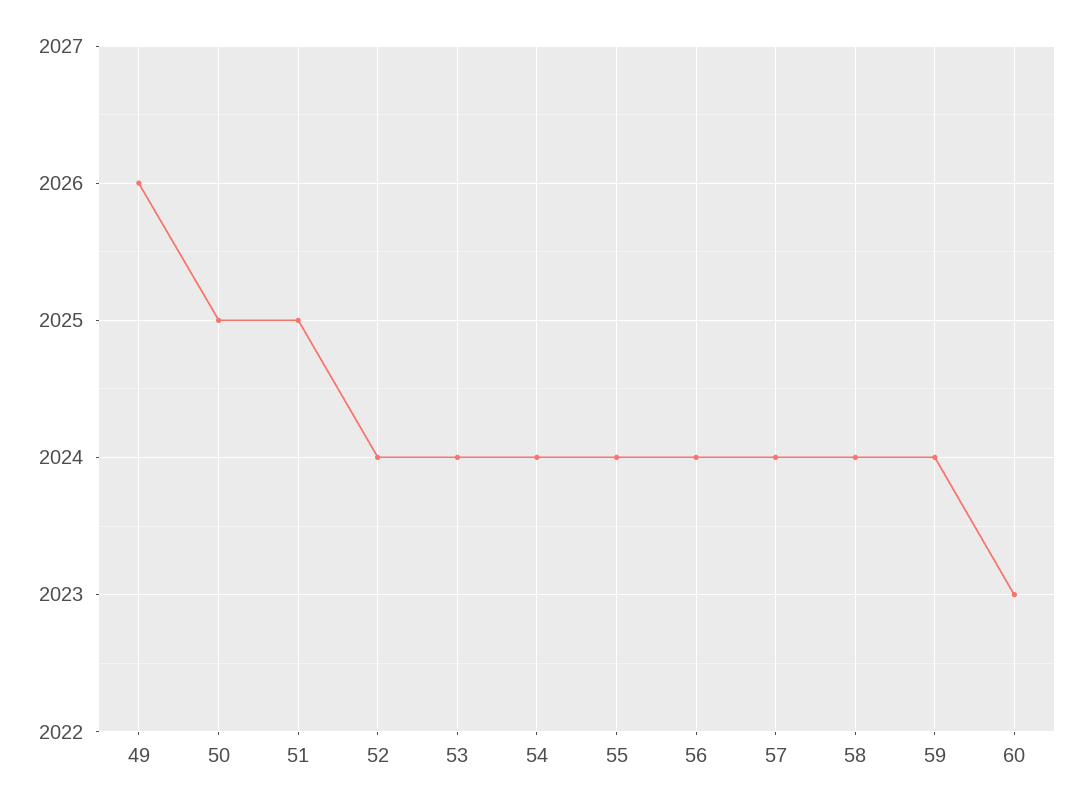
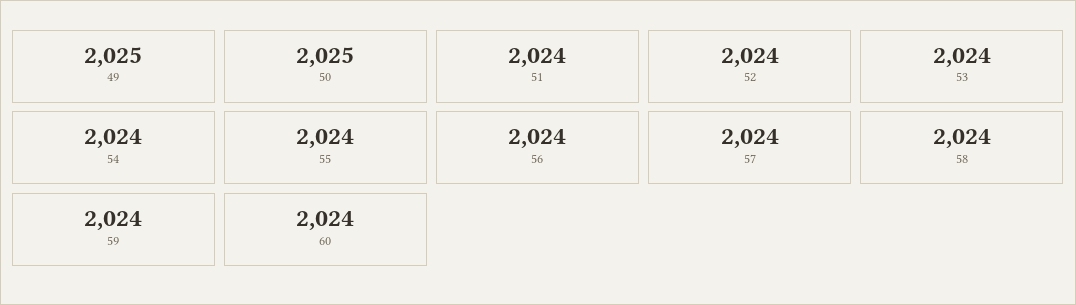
49: 2026 -> 2025
51: 2025 -> 2024
60: 2023 -> 2024

